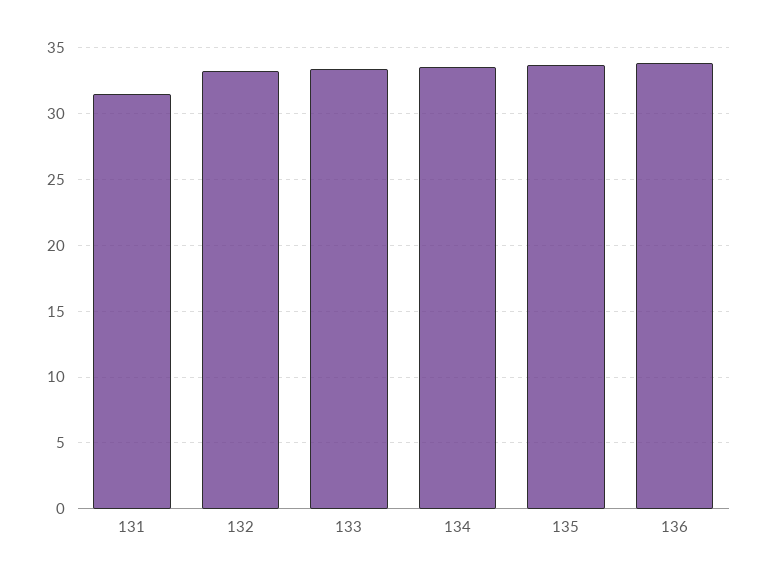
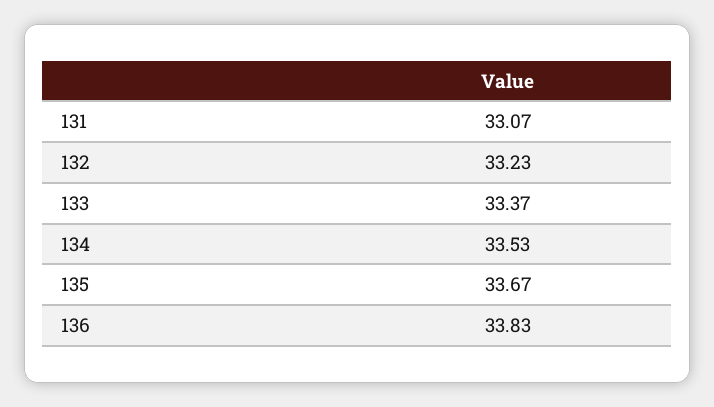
131: 31.5 -> 33.07

